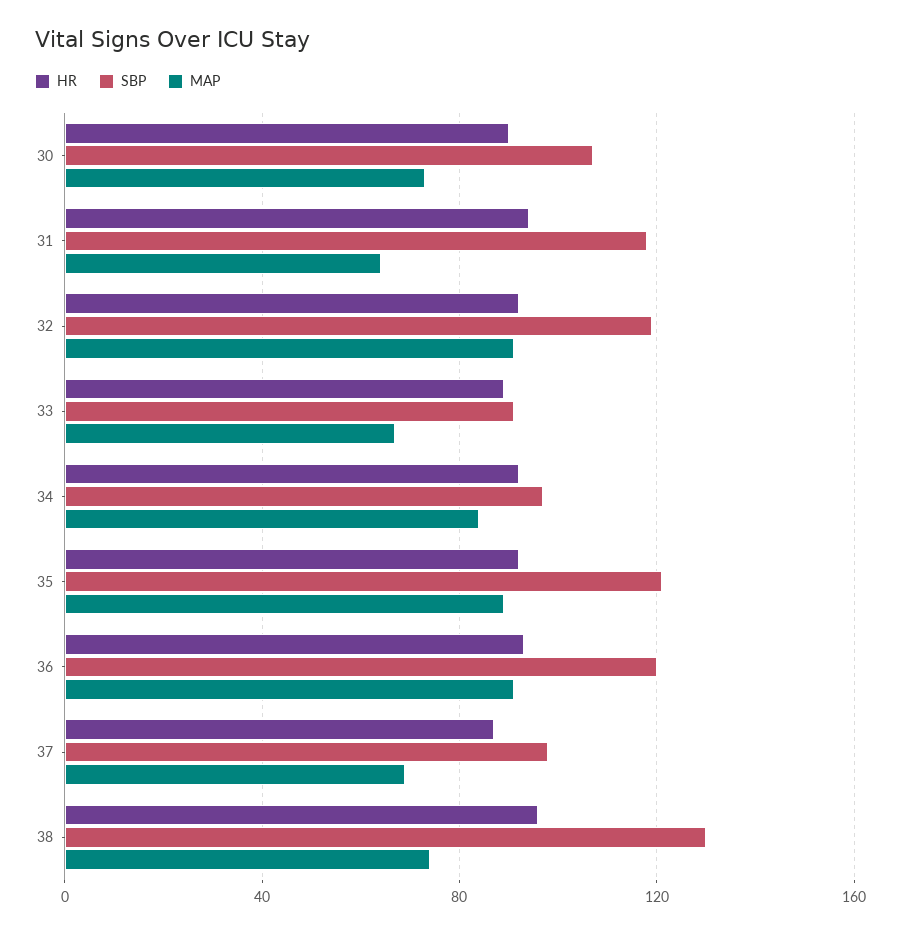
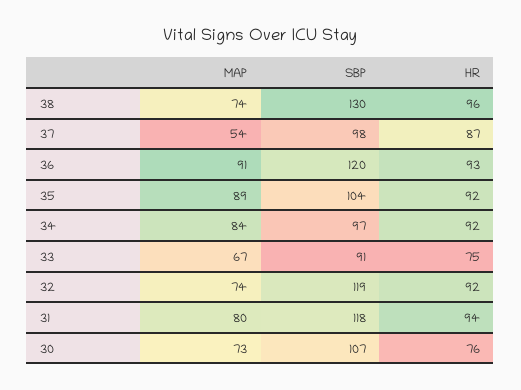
HR, 30: 90 -> 76
MAP, 31: 65 -> 80
MAP, 32: 90 -> 74
HR, 33: 90 -> 75
SBP, 35: 120 -> 104
MAP, 37: 70 -> 54

